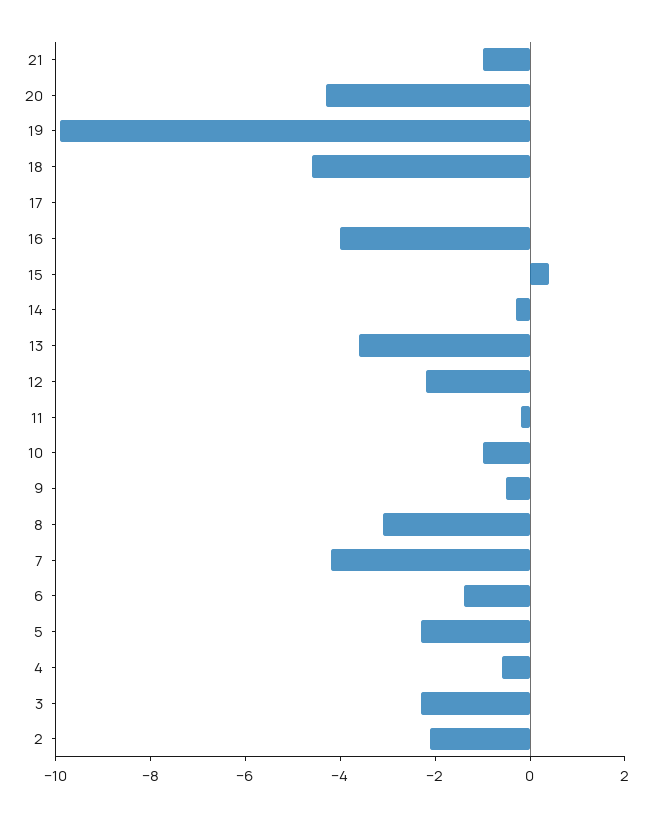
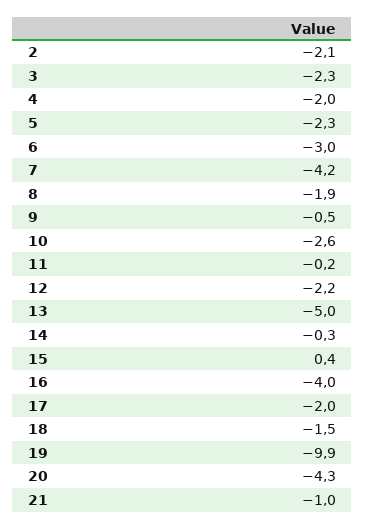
18: -4.5 -> -1.5
17: 0 -> -2
13: -3.5 -> -5
10: -1 -> -2.6
8: -3 -> -1.9
6: -1.5 -> -3
4: -0.5 -> -2

